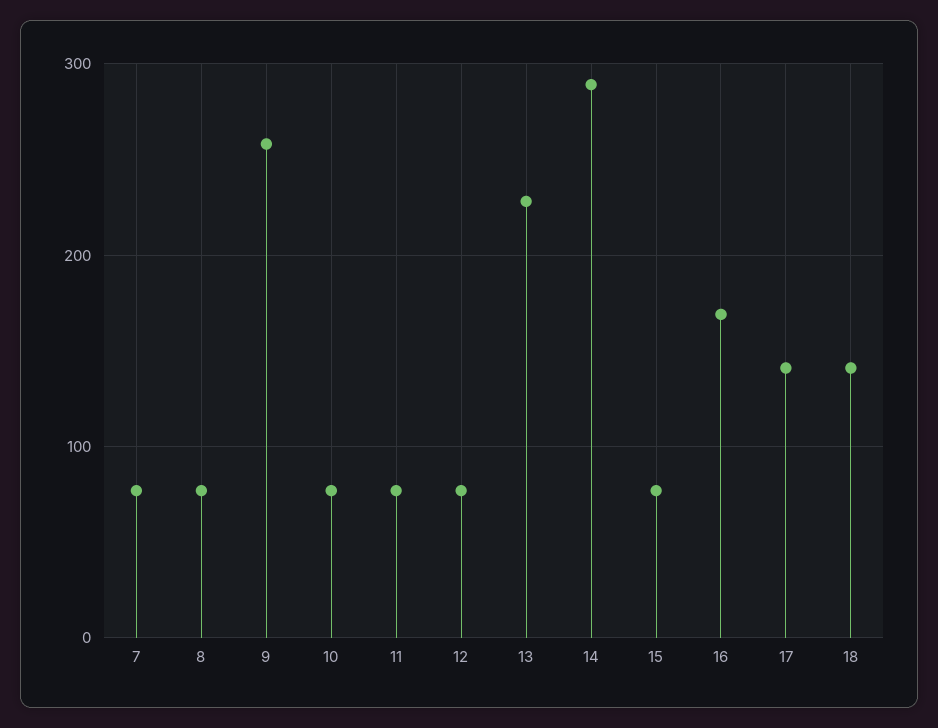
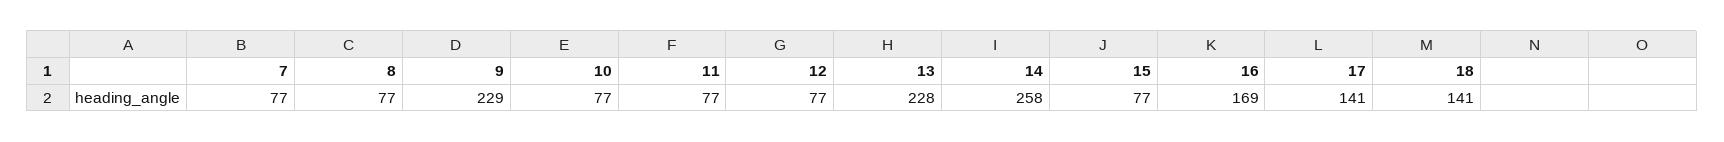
9: 260 -> 229
14: 290 -> 258

